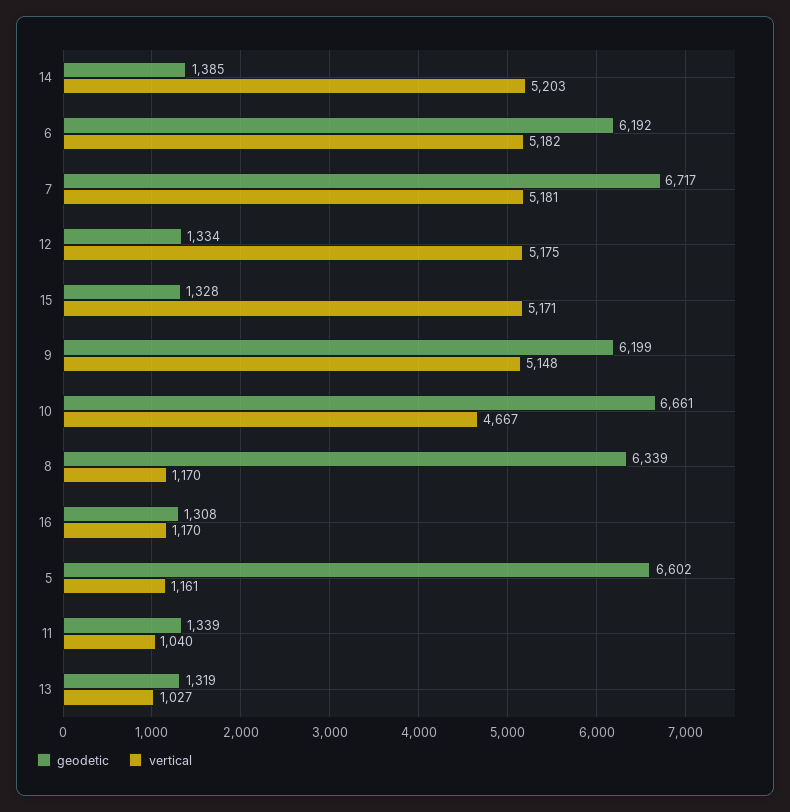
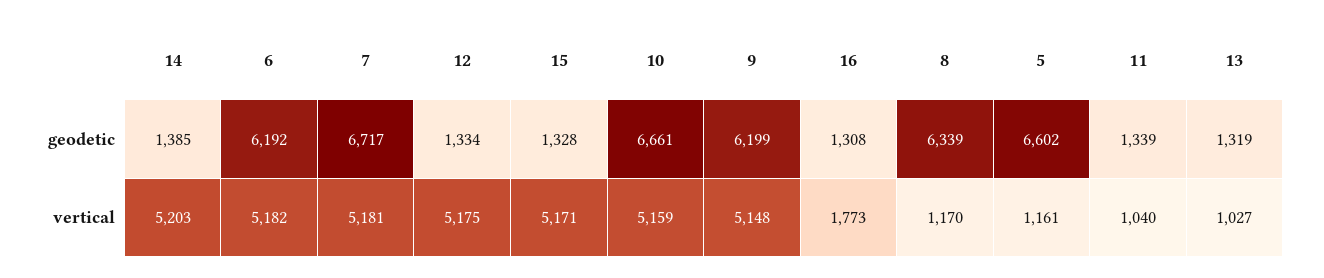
vertical, 10: 4667 -> 5159
vertical, 16: 1170 -> 1773

